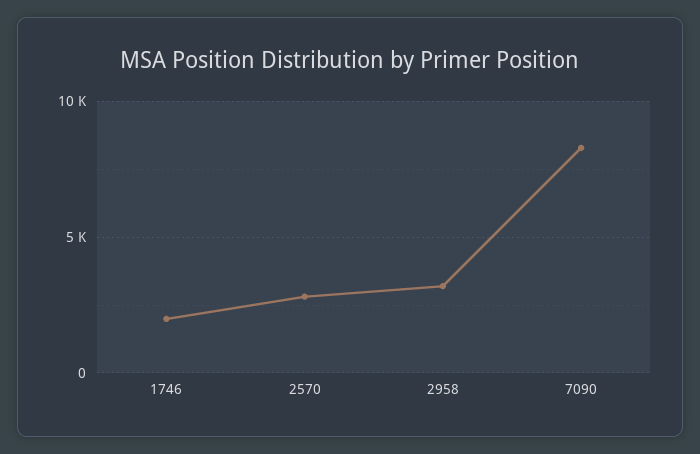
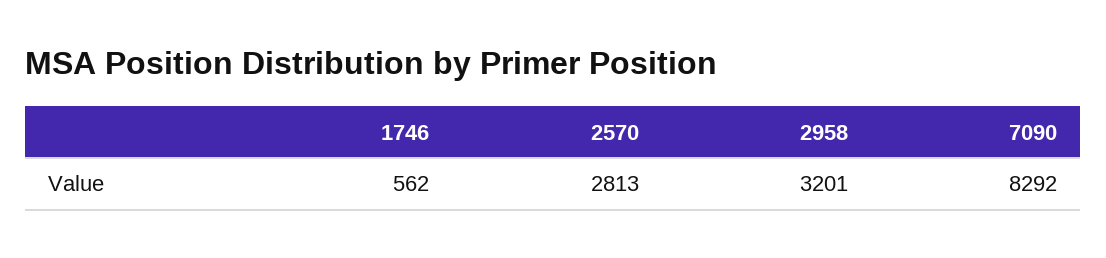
1746: 2000 -> 562

